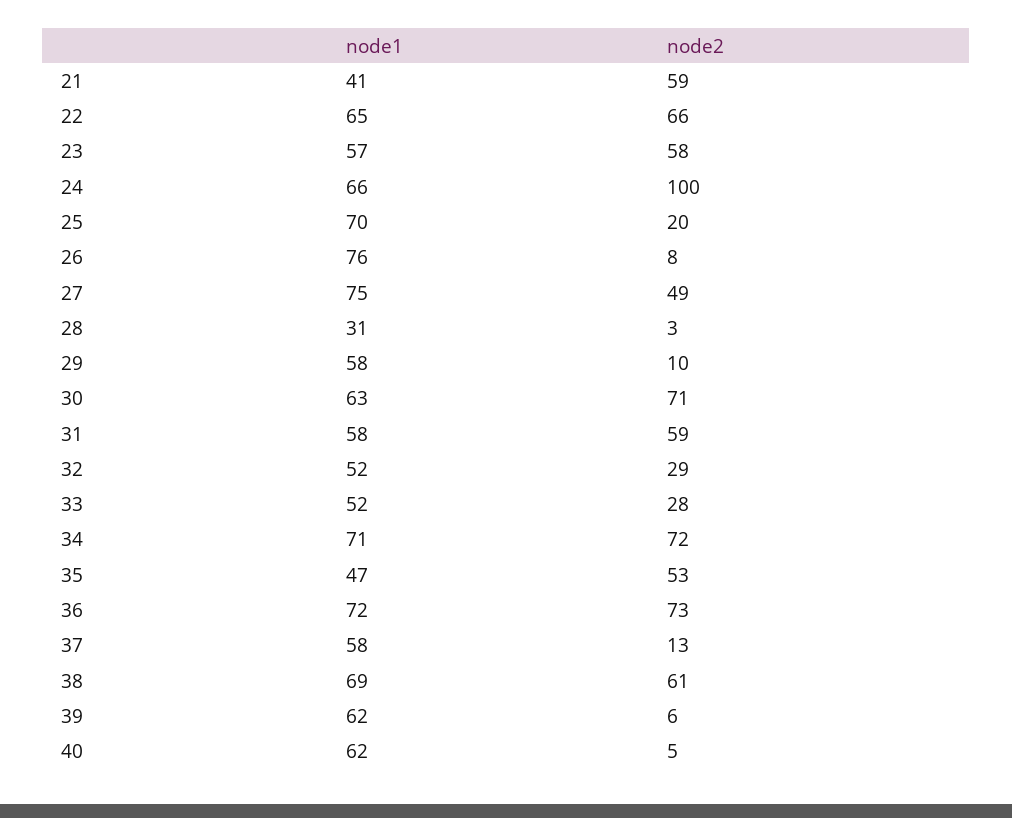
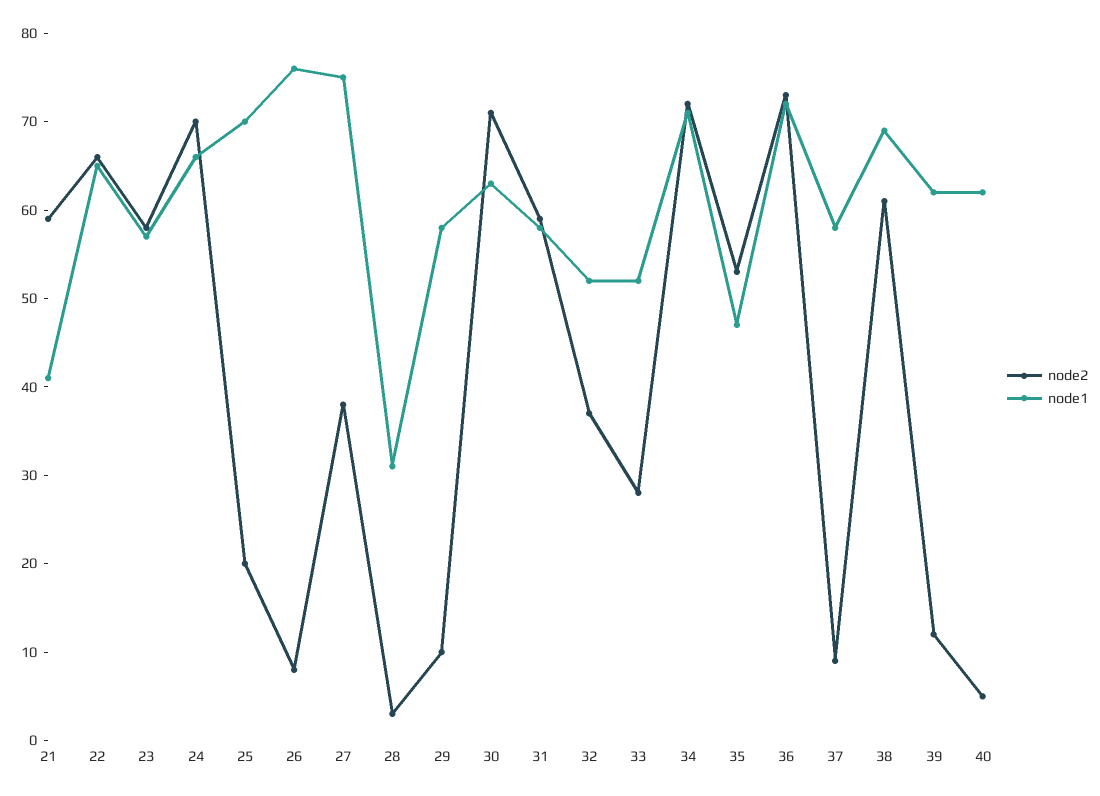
node2, 24: 100 -> 70
node2, 27: 49 -> 38
node2, 32: 29 -> 37
node2, 37: 13 -> 9
node2, 39: 6 -> 12

